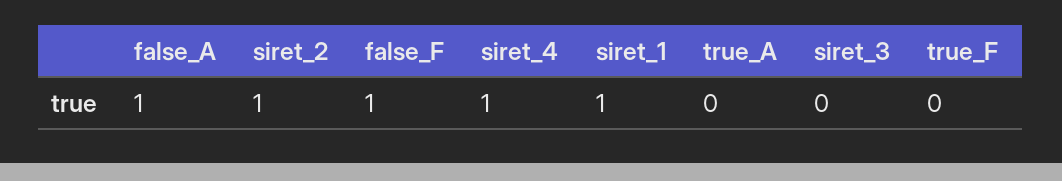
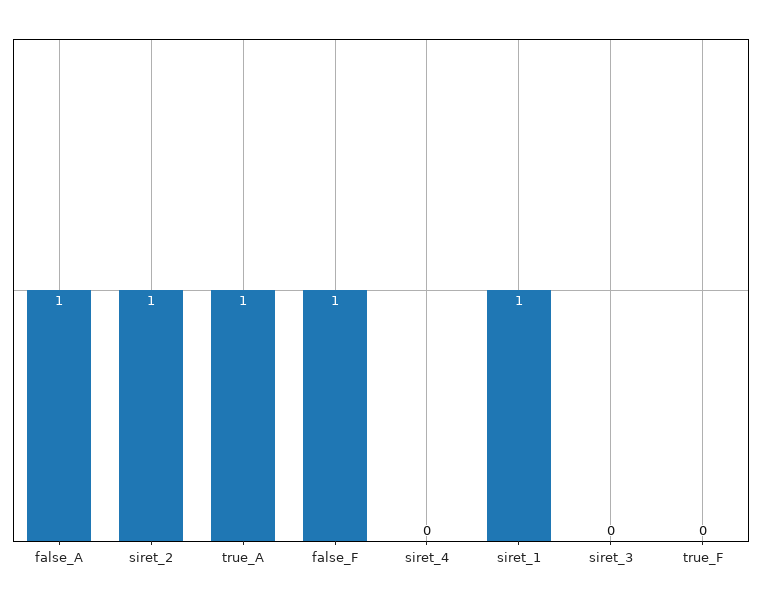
siret_4: 1 -> 0
true_A: 0 -> 1

